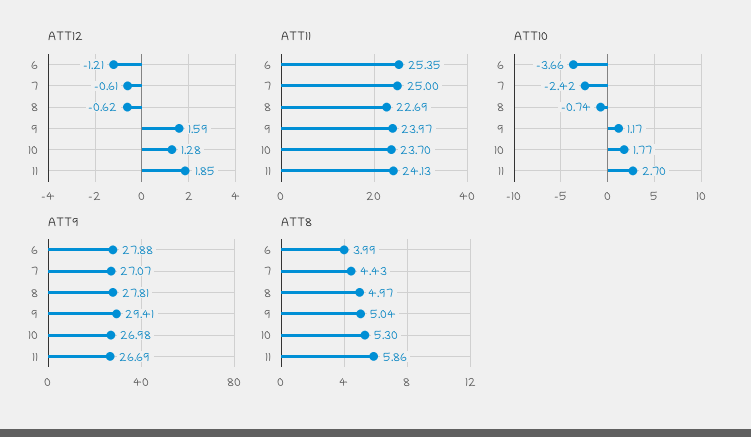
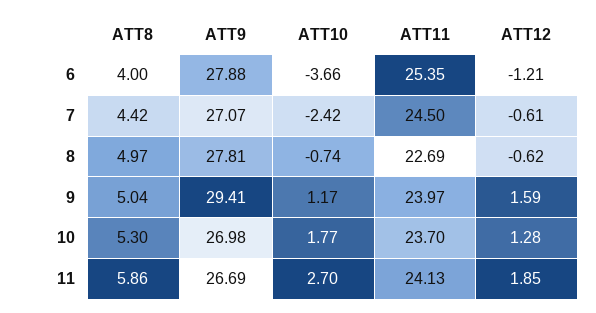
ATT11, 7: 25 -> 24.5
ATT8, 6: 3.99 -> 4
ATT8, 7: 4.43 -> 4.42

